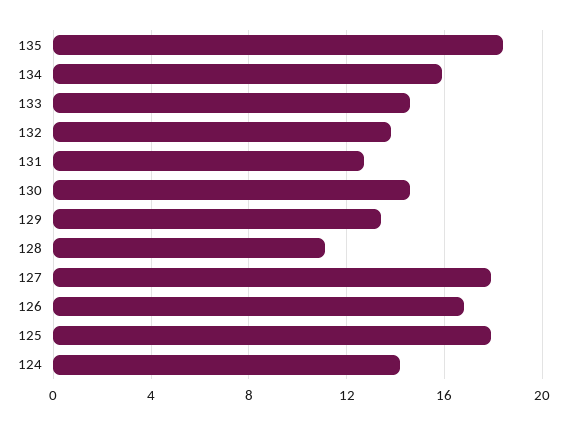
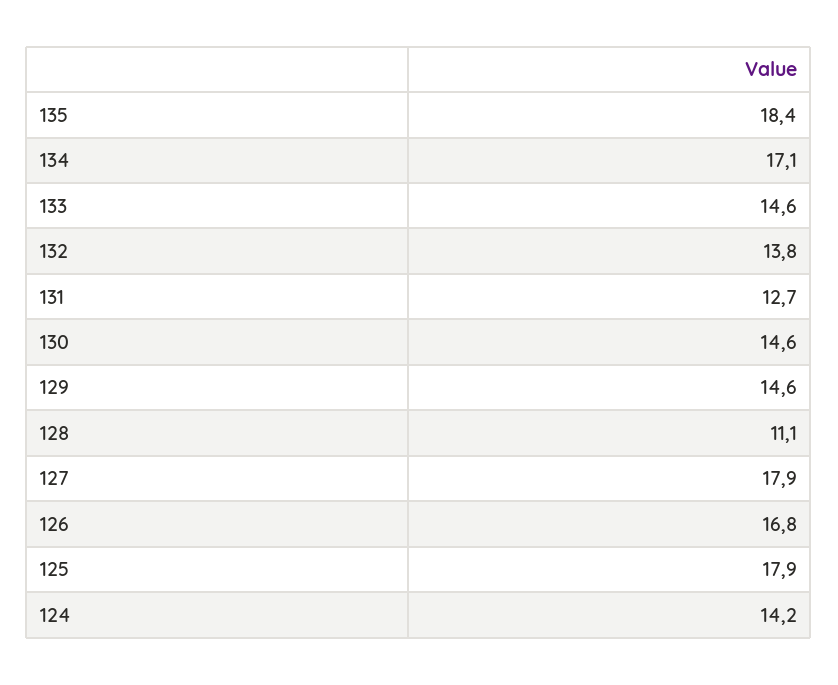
134: 16 -> 17.1
129: 13.5 -> 14.6

